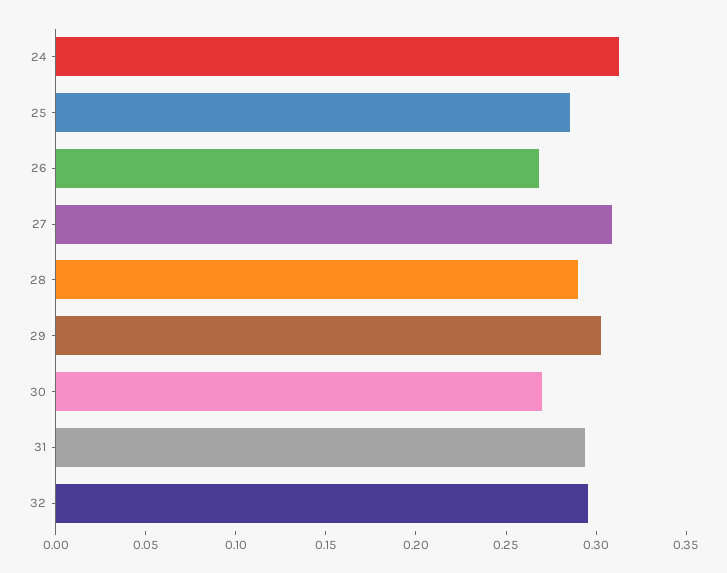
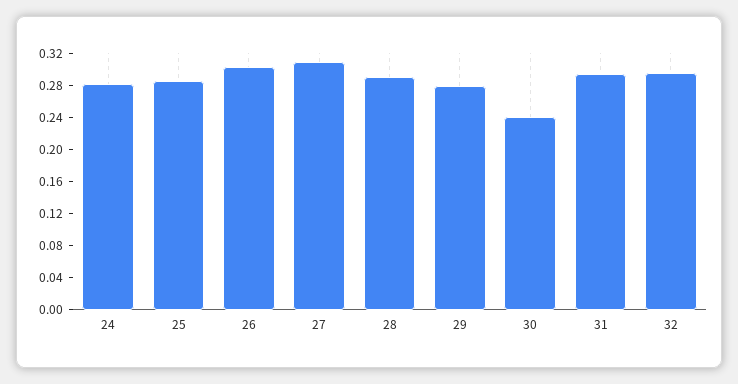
24: 0.31 -> 0.28
26: 0.27 -> 0.3
29: 0.3 -> 0.28
30: 0.27 -> 0.24

